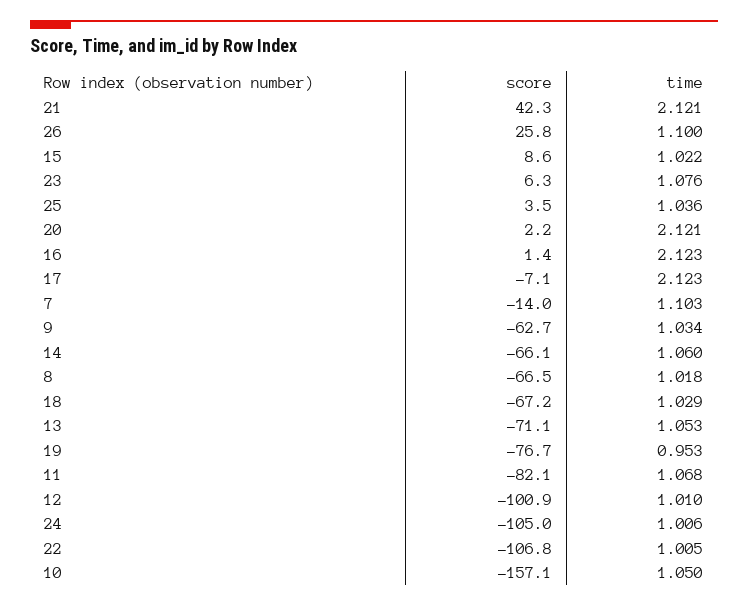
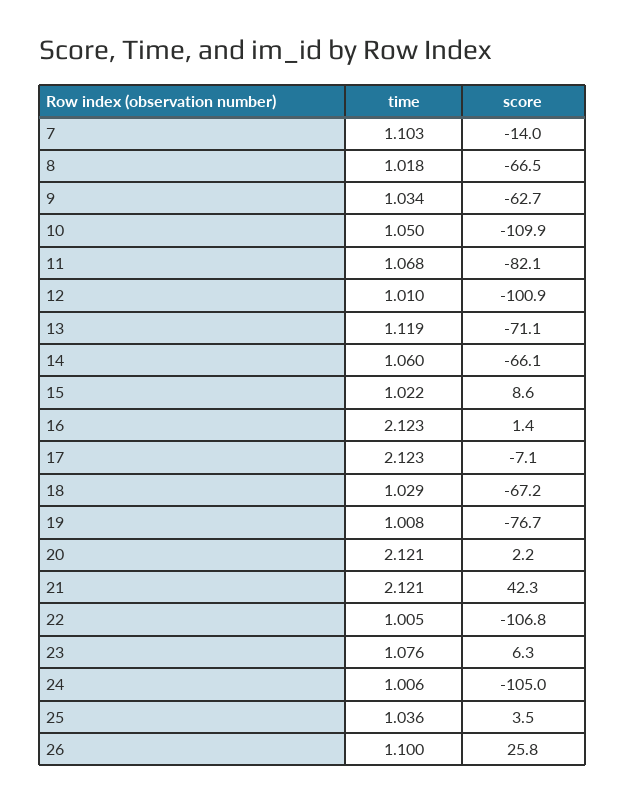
time, 13: 1.053 -> 1.119
time, 19: 0.953 -> 1.008
score, 10: -157.1 -> -109.9

